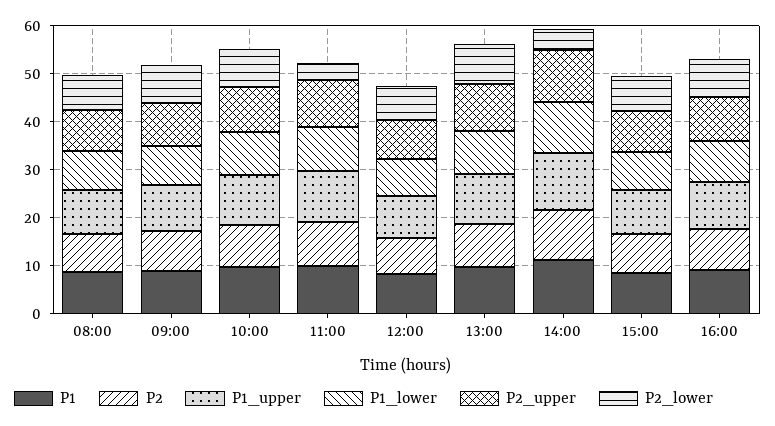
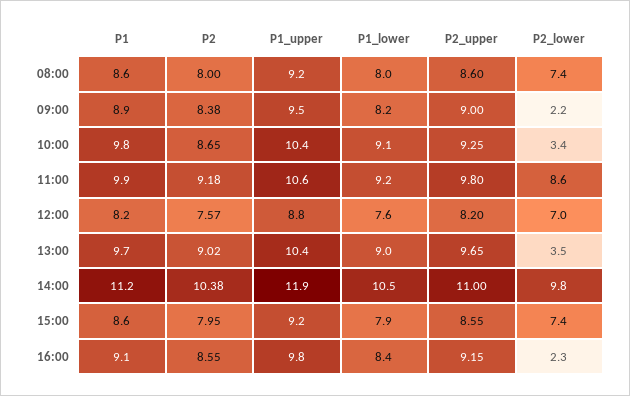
P2_lower, 09:00: 8 -> 2.2
P2_lower, 10:00: 8 -> 3.4
P2_lower, 11:00: 4 -> 8.6
P2_lower, 13:00: 8 -> 3.5
P2_lower, 14:00: 4 -> 9.8
P2_lower, 16:00: 8 -> 2.3

